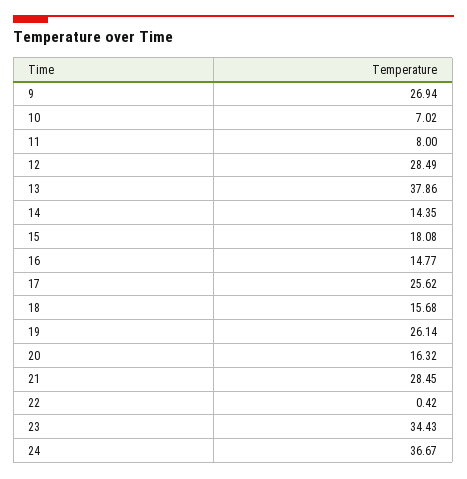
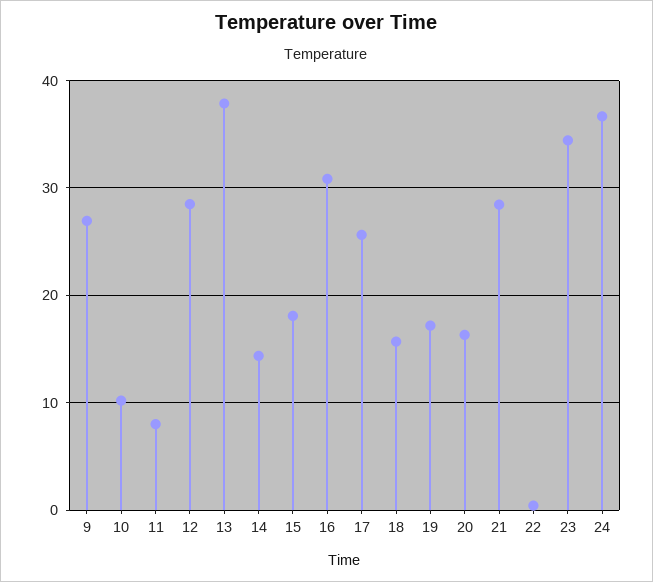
10: 7.02 -> 10
16: 14.77 -> 31
19: 26.14 -> 17

